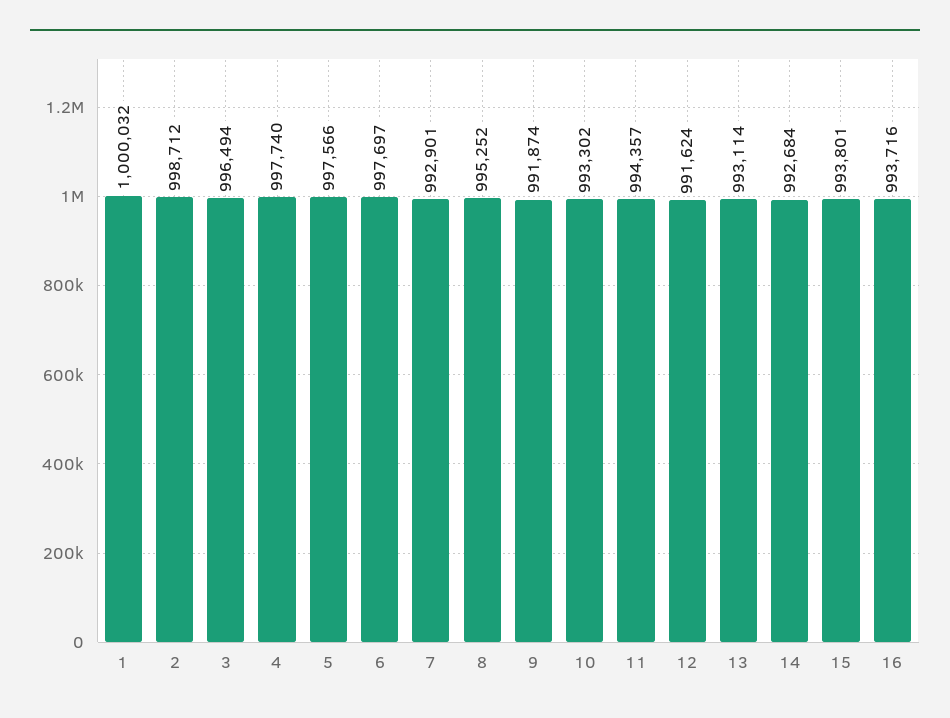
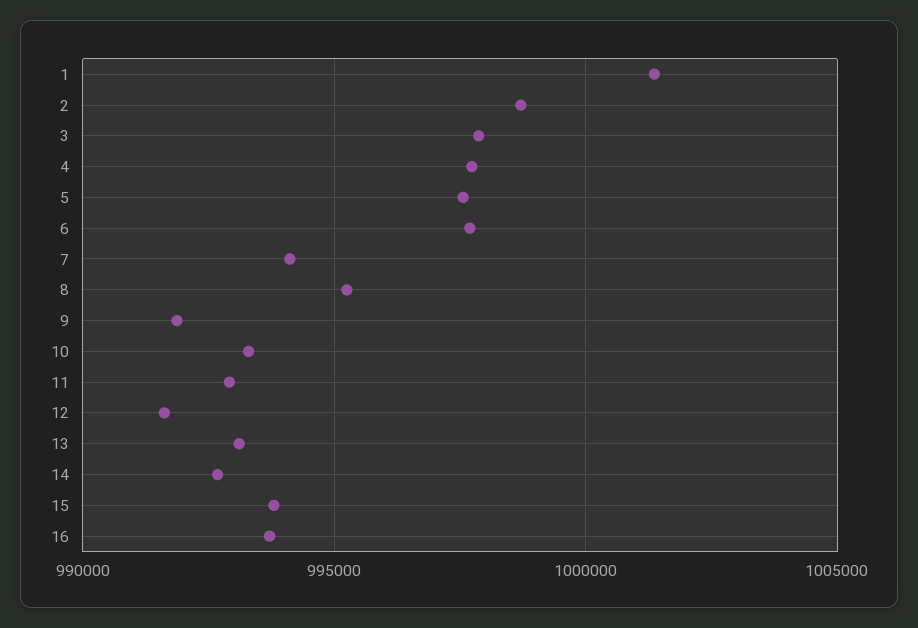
1: 1000032 -> 1001500
3: 996494 -> 998000
7: 992901 -> 994000
11: 994357 -> 993000

